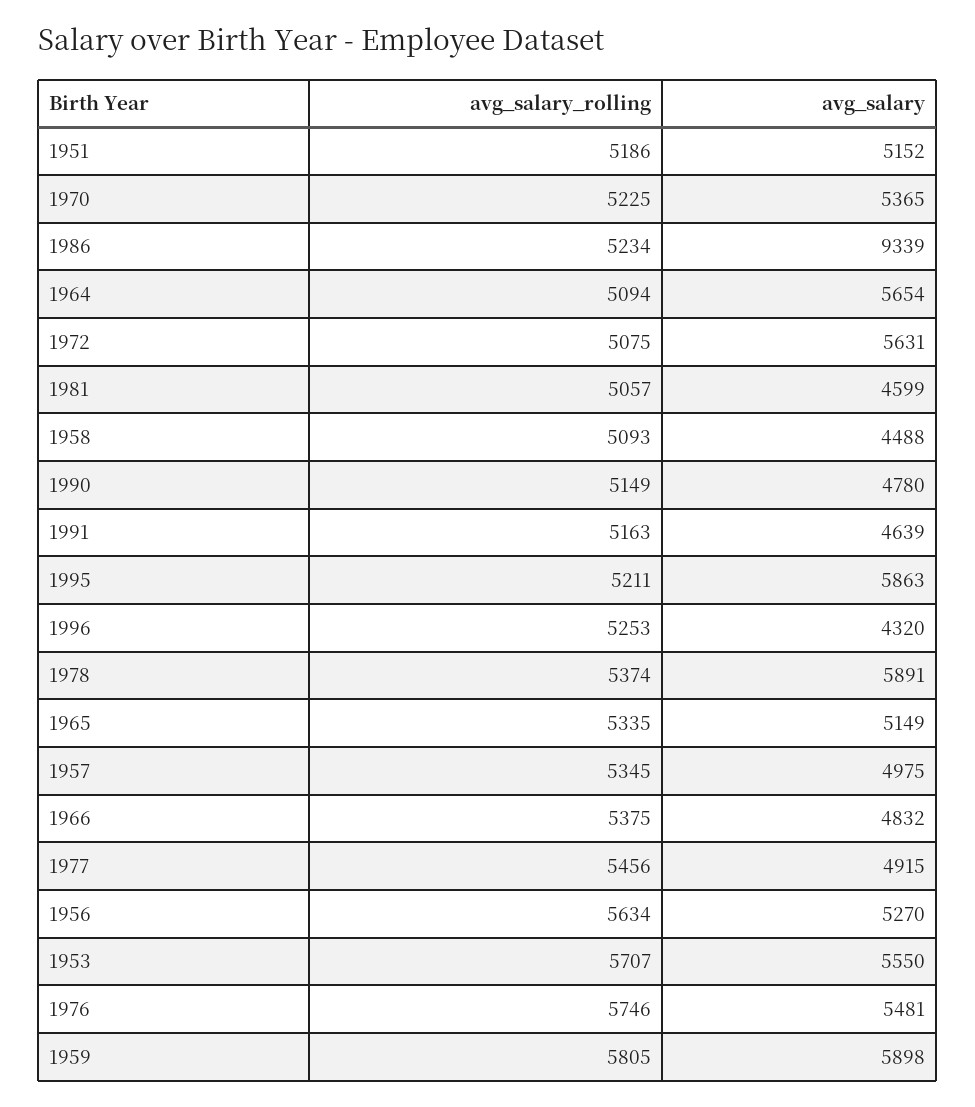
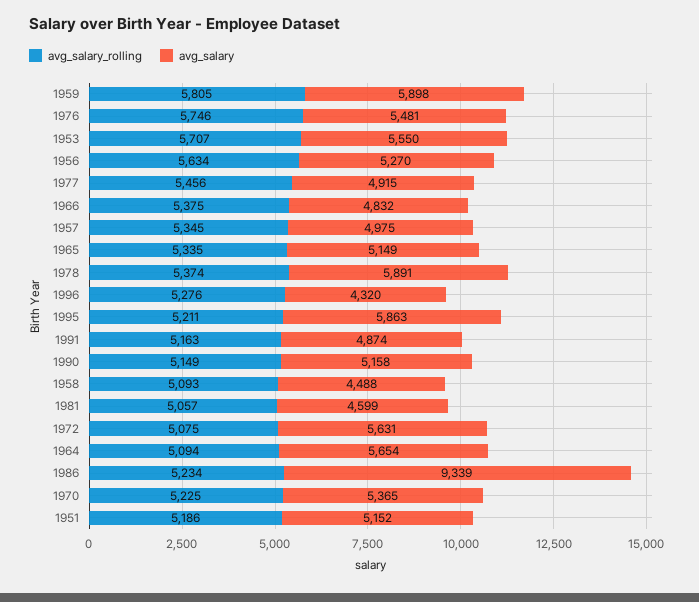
avg_salary, 1990: 4780 -> 5158
avg_salary, 1991: 4639 -> 4874
avg_salary_rolling, 1996: 5253 -> 5276

